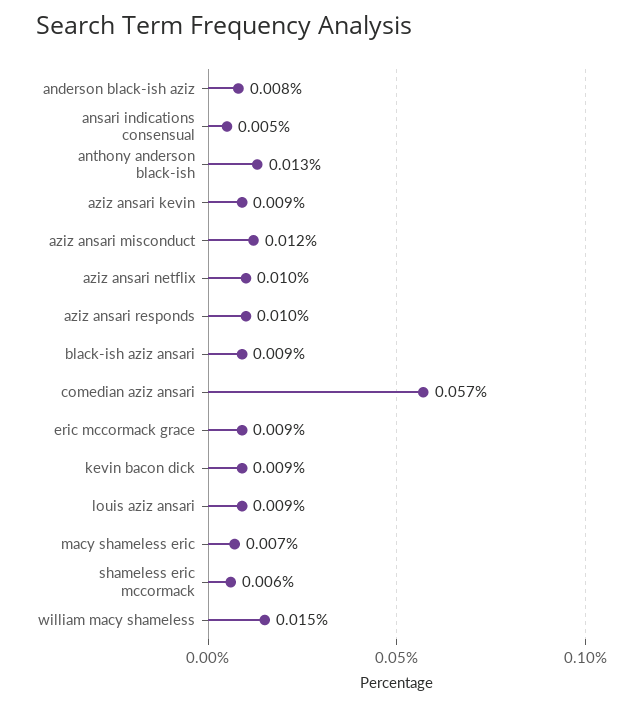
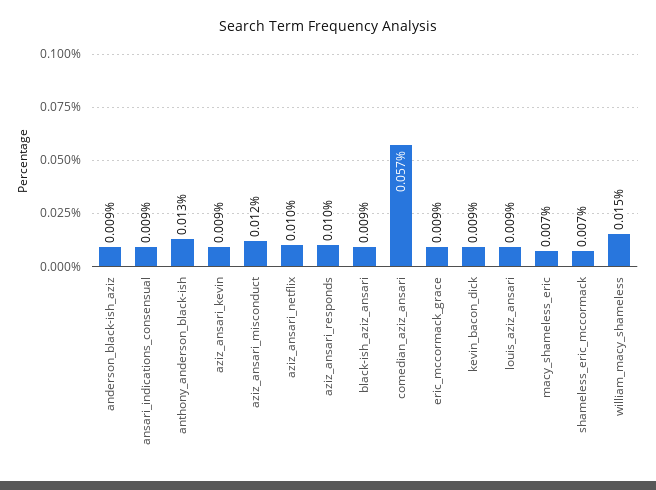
anderson black-ish aziz: 0.008 -> 0.009
ansari indications consensual: 0.005 -> 0.009
shameless eric mccormack: 0.006 -> 0.007

